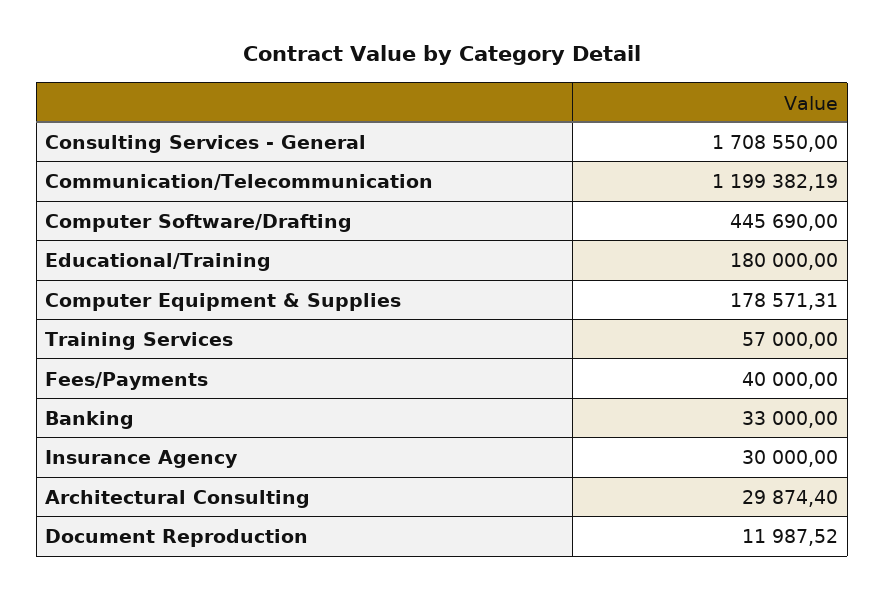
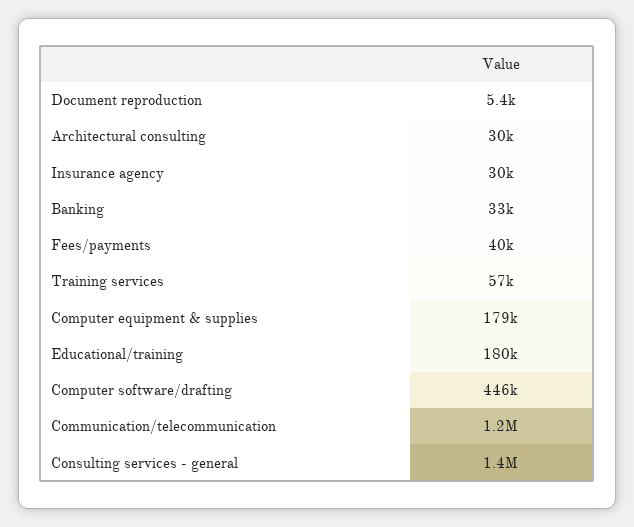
Consulting Services - General: 1708550 -> 1400000
Document Reproduction: 11987.52 -> 5400

